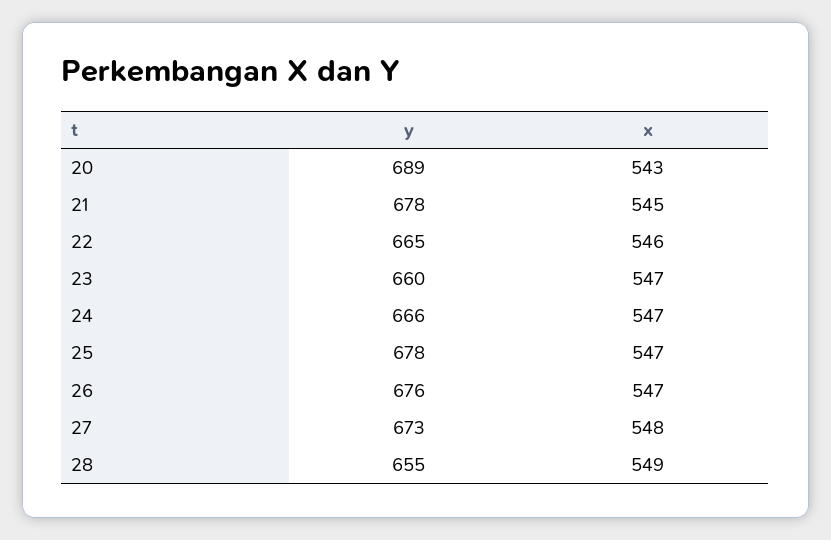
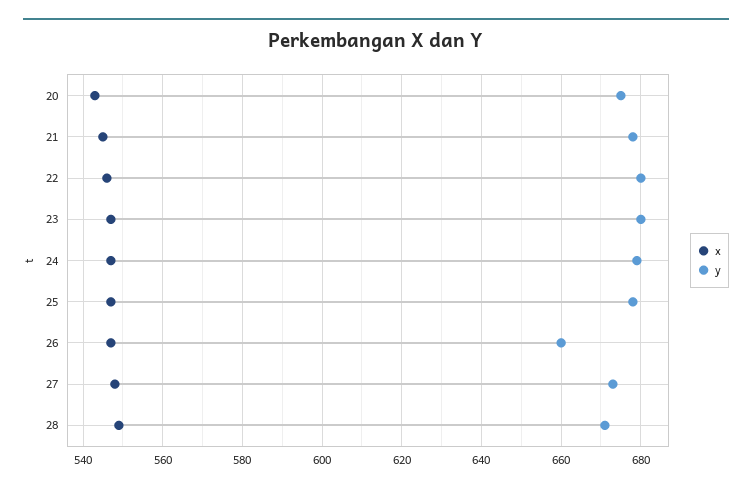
y, 20: 689 -> 675
y, 22: 665 -> 680
y, 23: 660 -> 680
y, 24: 666 -> 680
y, 26: 676 -> 660
y, 28: 655 -> 670

